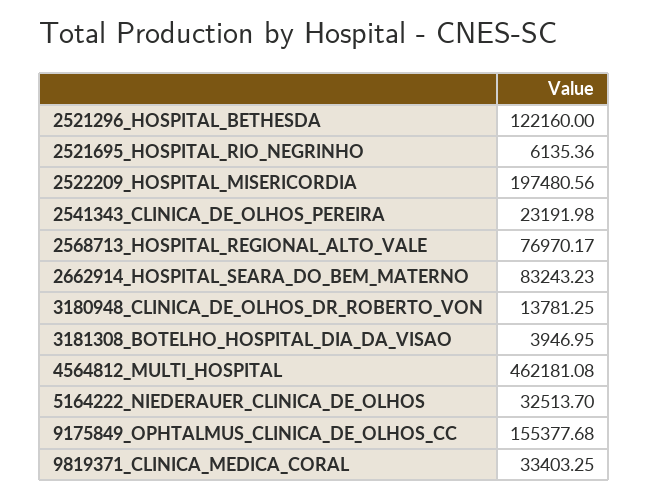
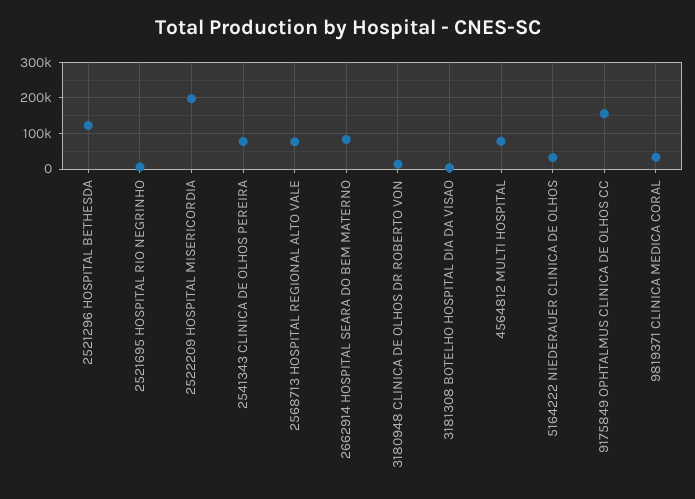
2541343_CLINICA_DE_OLHOS_PEREIRA: 23191.98 -> 80000
4564812_MULTI_HOSPITAL: 462181.08 -> 80000

